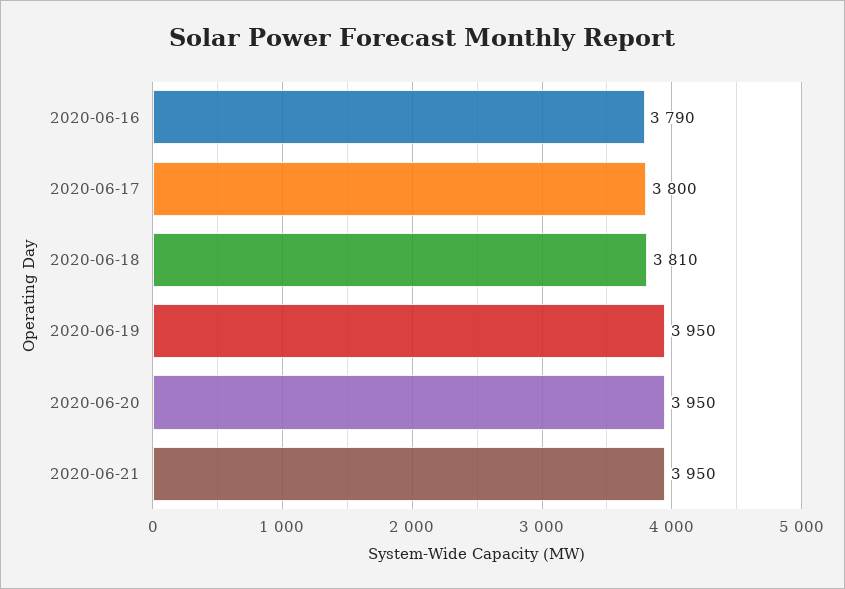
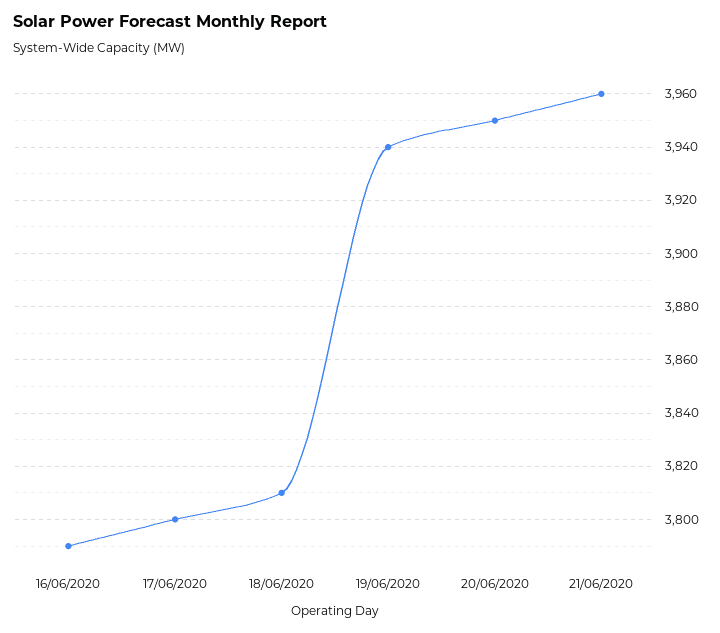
2020-06-19: 3950 -> 3940
2020-06-21: 3950 -> 3960

